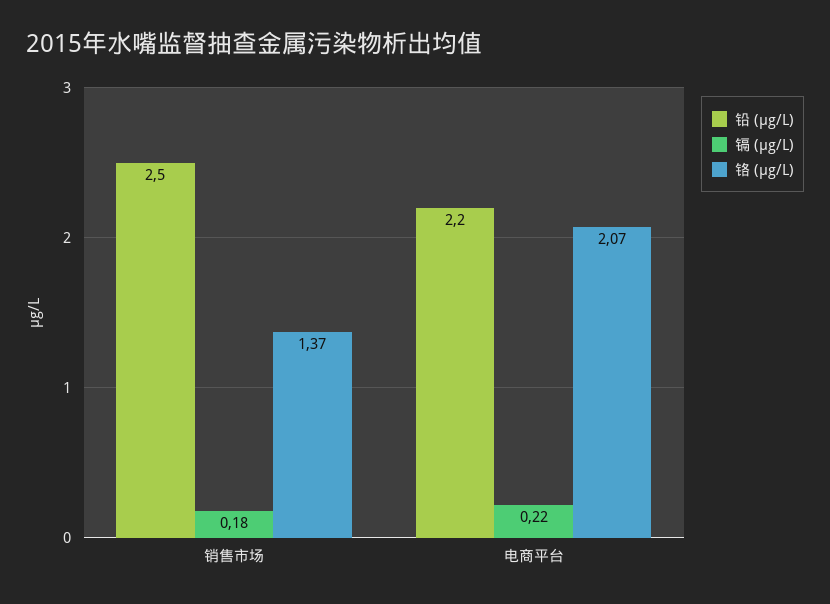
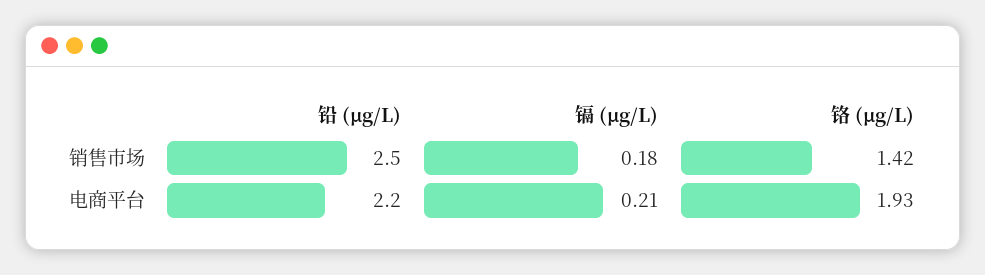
铬 (μg/L), 销售市场: 1.37 -> 1.42
镉 (μg/L), 电商平台: 0.22 -> 0.21
铬 (μg/L), 电商平台: 2.07 -> 1.93

